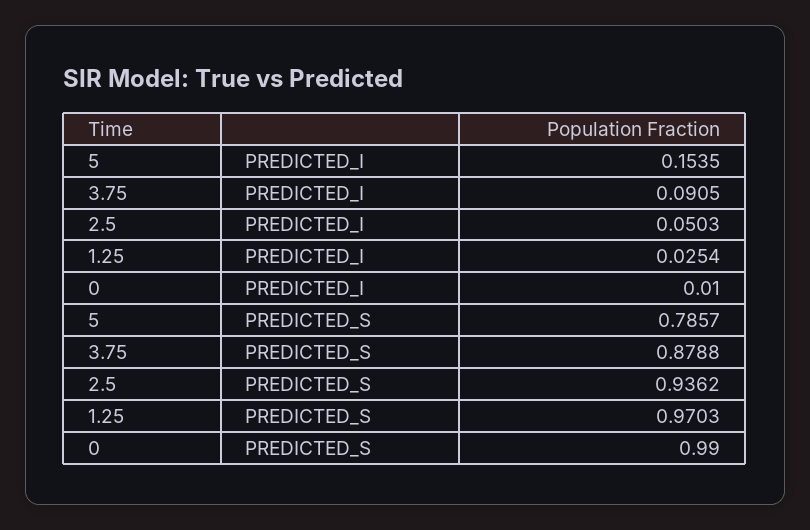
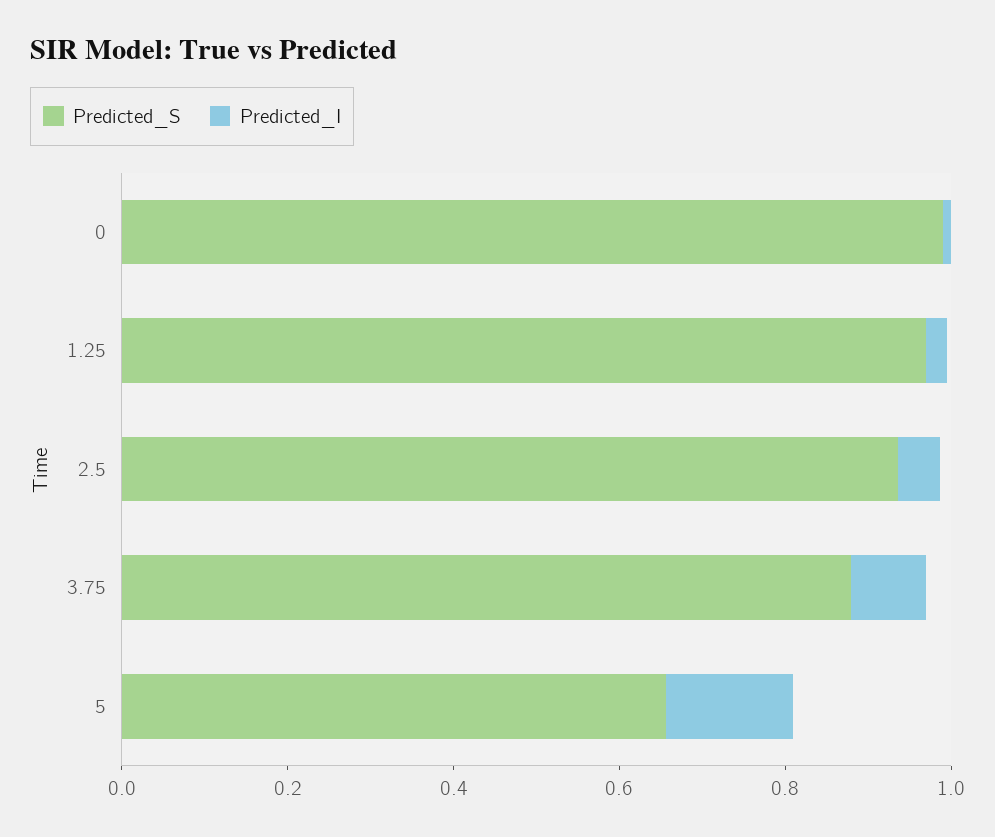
PREDICTED_S, 5: 0.7857 -> 0.65

